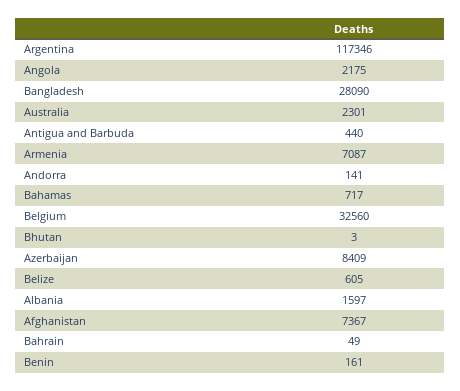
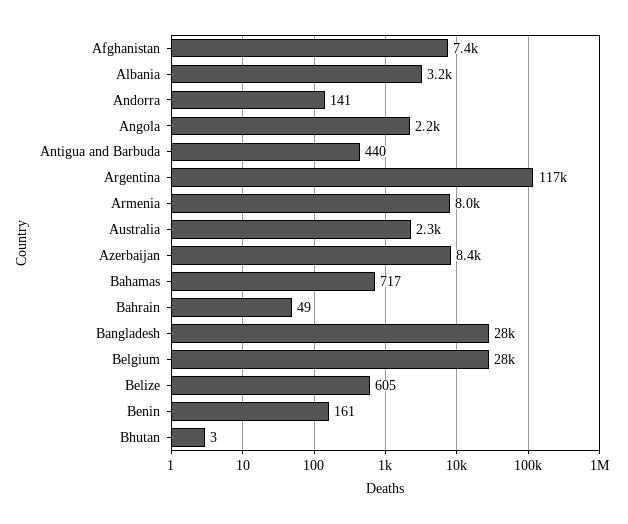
Armenia: 7087 -> 8000
Belgium: 32560 -> 28000
Albania: 1597 -> 3200

